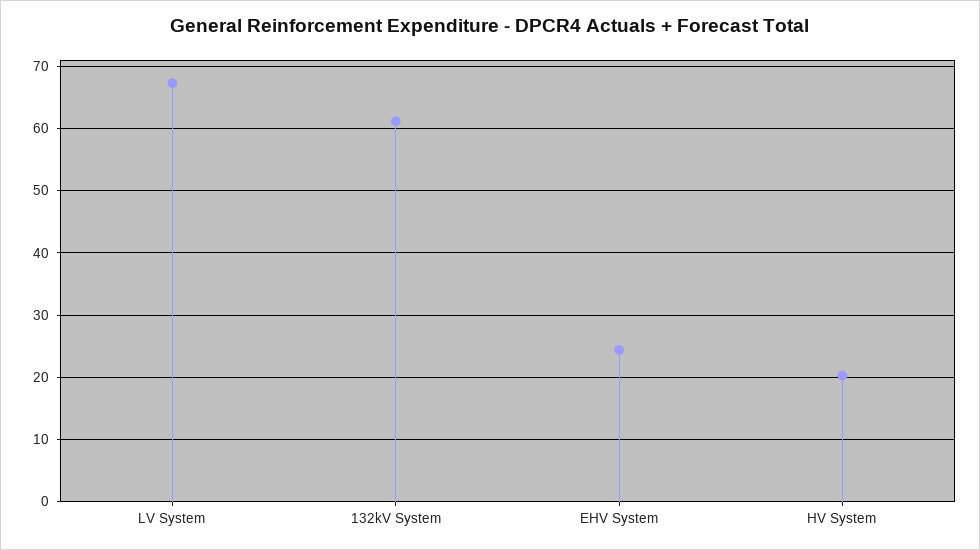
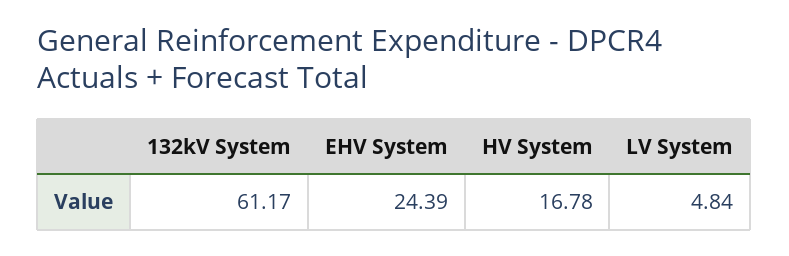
LV System: 67 -> 4.84
HV System: 20 -> 16.78

